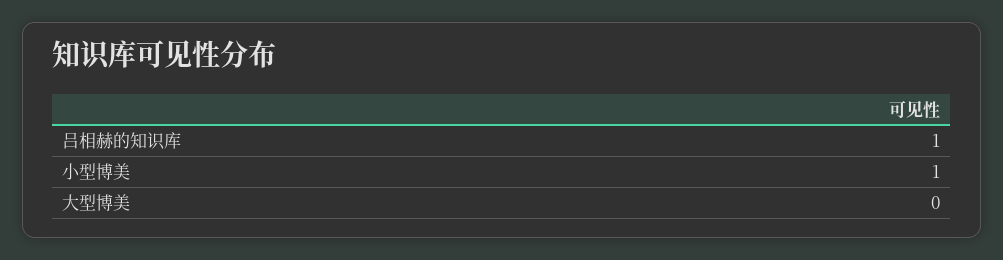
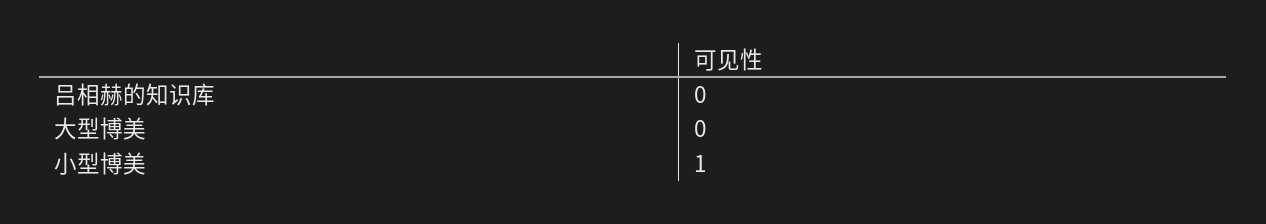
吕相赫的知识库: 1 -> 0

